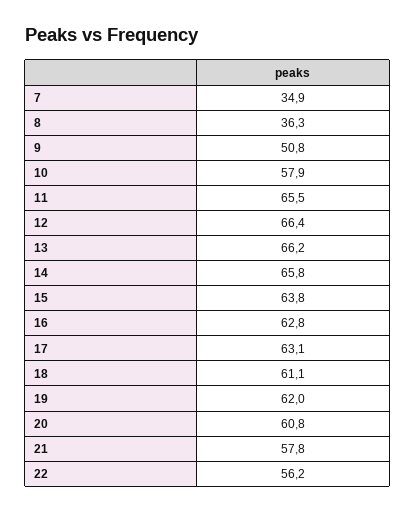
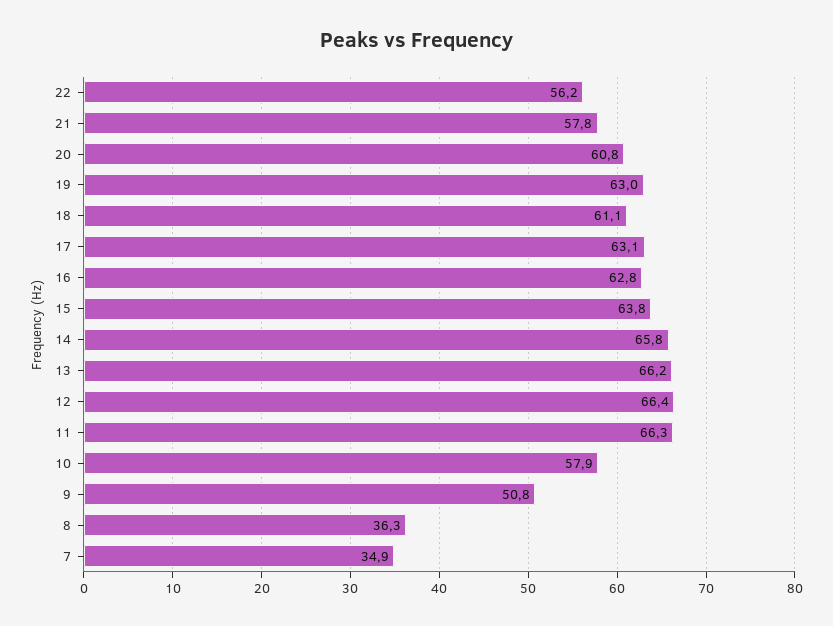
11: 65.5 -> 66.3
19: 62 -> 63

